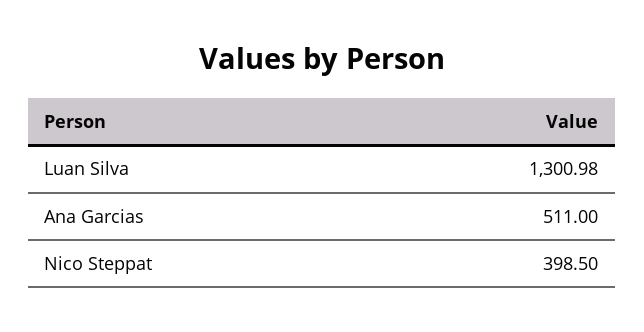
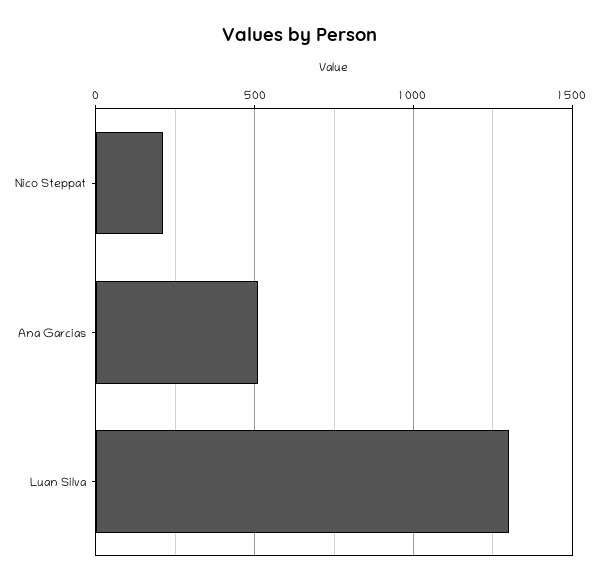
Nico Steppat: 398.5 -> 200

